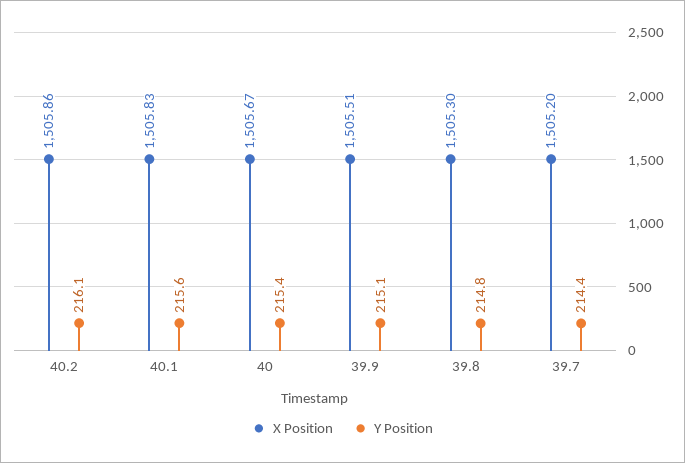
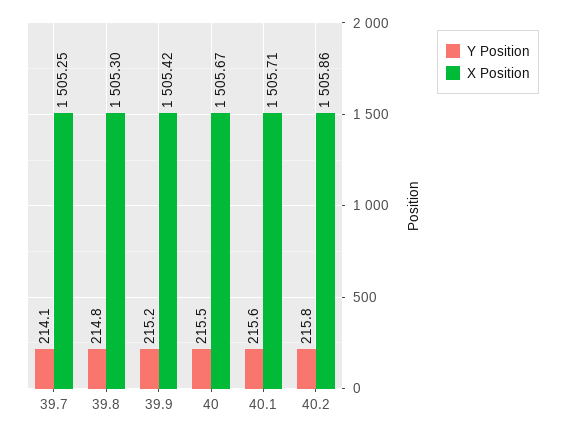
Y Position, 40.2: 216.1 -> 215.8
X Position, 40.1: 1505.83 -> 1505.71
Y Position, 40: 215.4 -> 215.5
X Position, 39.9: 1505.51 -> 1505.42
Y Position, 39.9: 215.1 -> 215.2
X Position, 39.7: 1505.2 -> 1505.25
Y Position, 39.7: 214.4 -> 214.1

